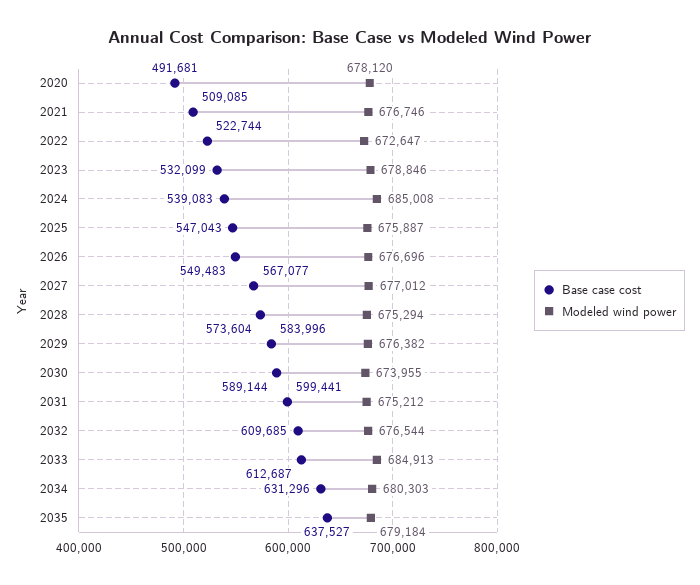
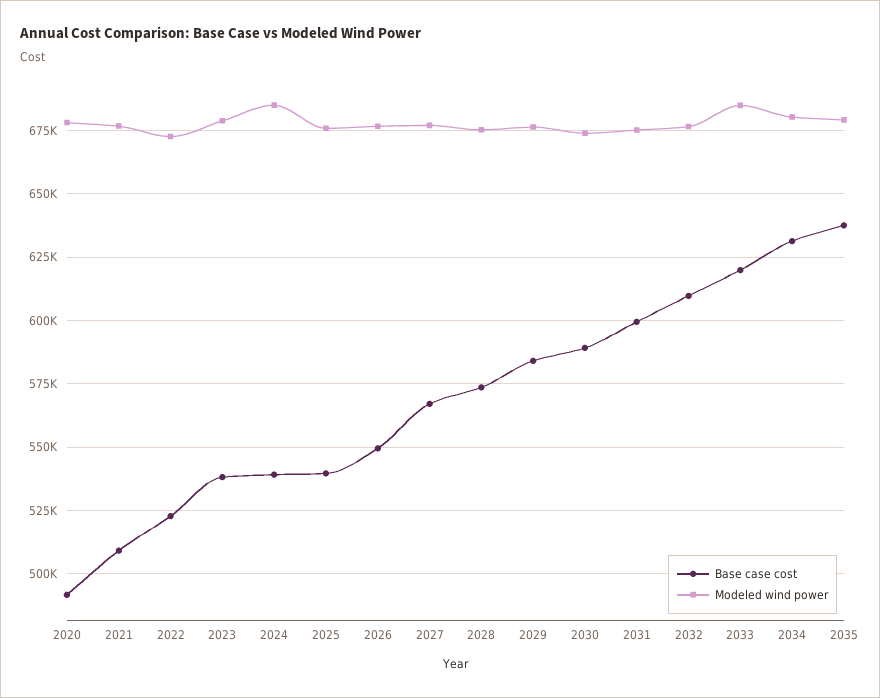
Base case cost, 2023: 532099 -> 537500
Base case cost, 2025: 547043 -> 540000
Base case cost, 2033: 612687 -> 620000

